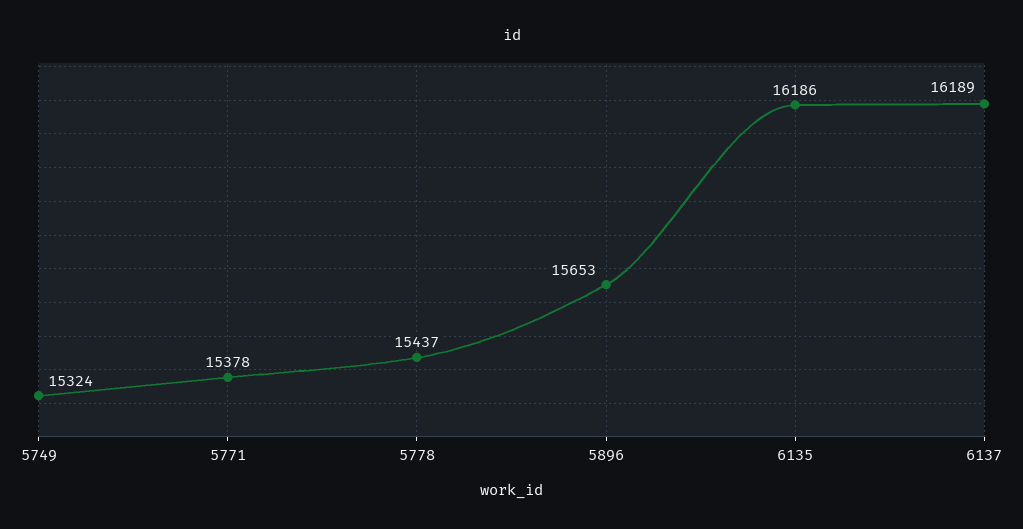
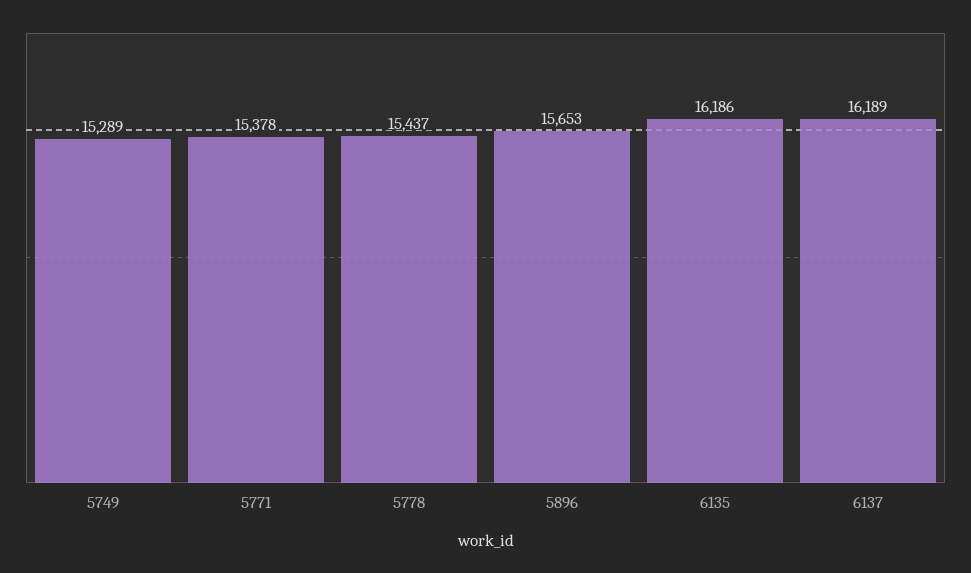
5749: 15324 -> 15289

